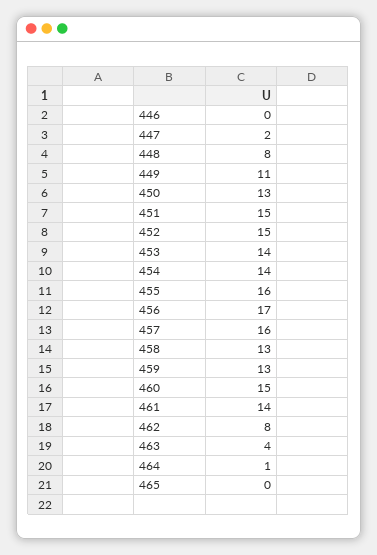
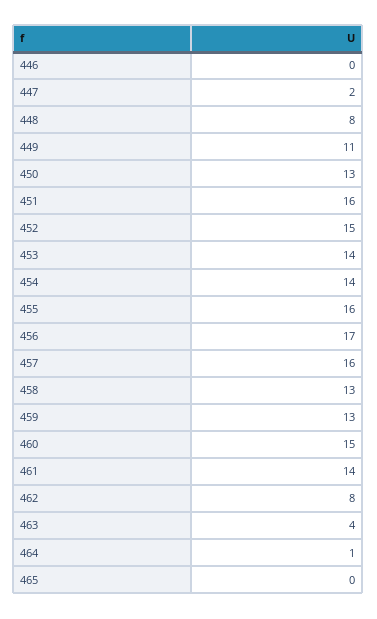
451: 15 -> 16

